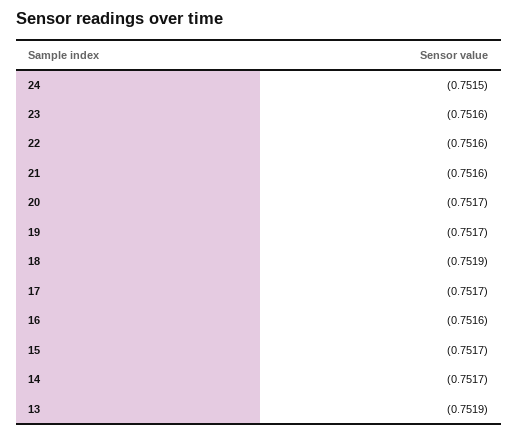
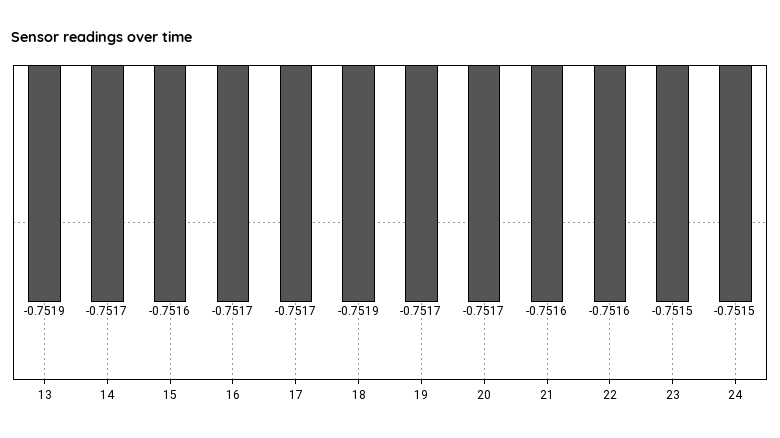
23: -0.7516 -> -0.7515
16: -0.7516 -> -0.7517
15: -0.7517 -> -0.7516

